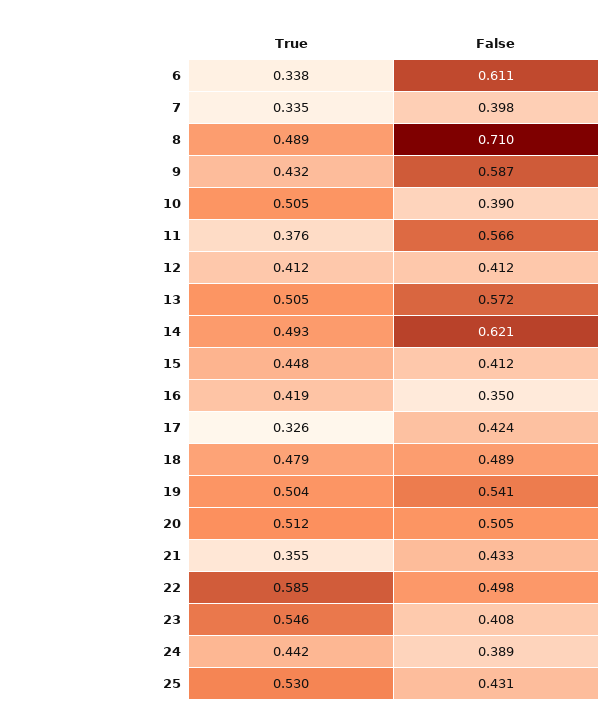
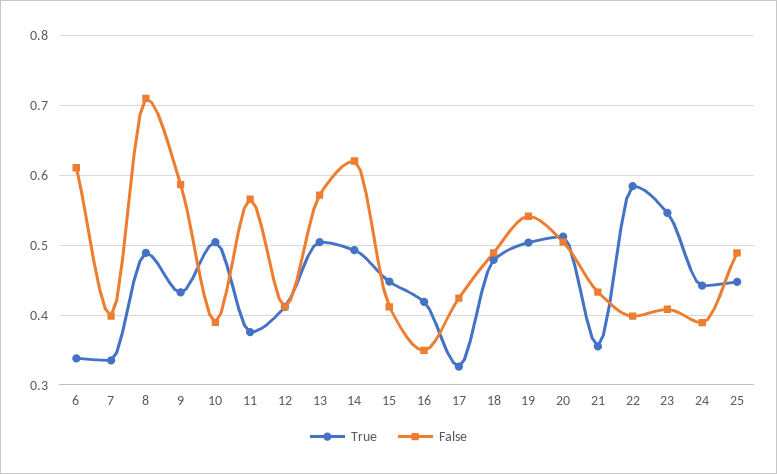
False, 22: 0.498 -> 0.4
True, 25: 0.53 -> 0.45
False, 25: 0.431 -> 0.49

